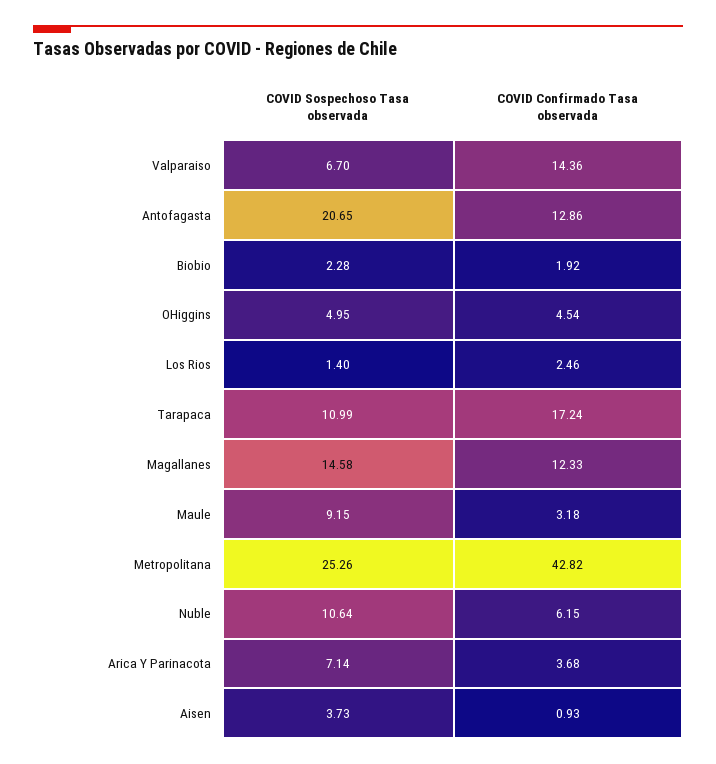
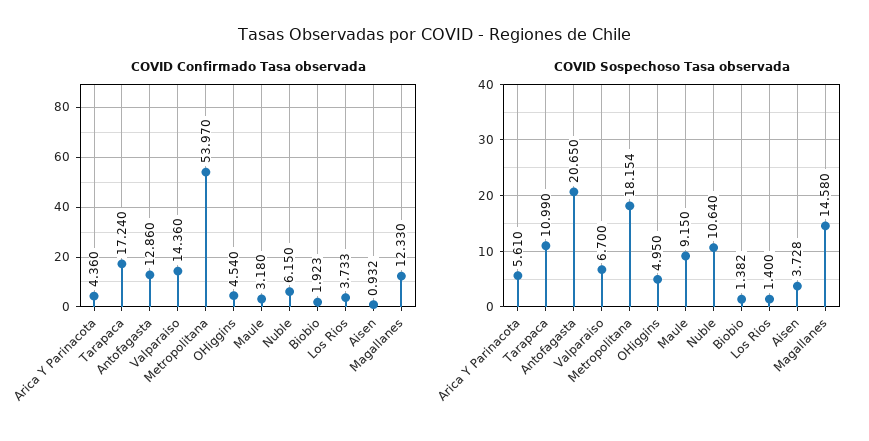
COVID Sospechoso Tasa observada, Biobio: 2.28 -> 1.382
COVID Confirmado Tasa observada, Los Rios: 2.46 -> 3.733
COVID Sospechoso Tasa observada, Metropolitana: 25.26 -> 18.154
COVID Confirmado Tasa observada, Metropolitana: 42.82 -> 53.97
COVID Sospechoso Tasa observada, Arica Y Parinacota: 7.14 -> 5.61
COVID Confirmado Tasa observada, Arica Y Parinacota: 3.68 -> 4.36

